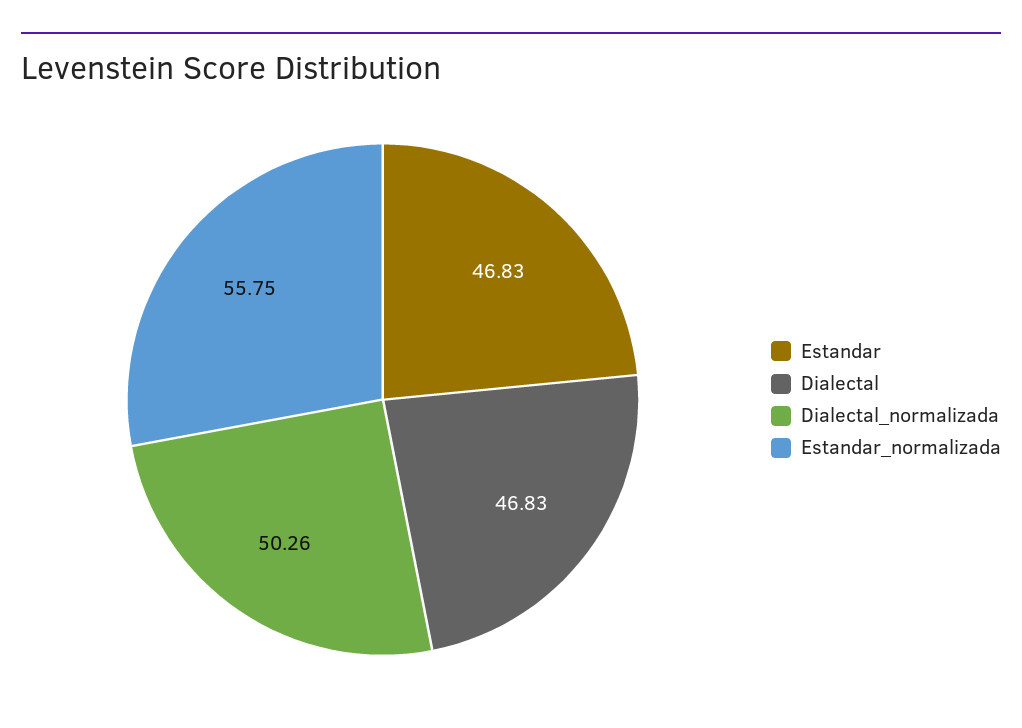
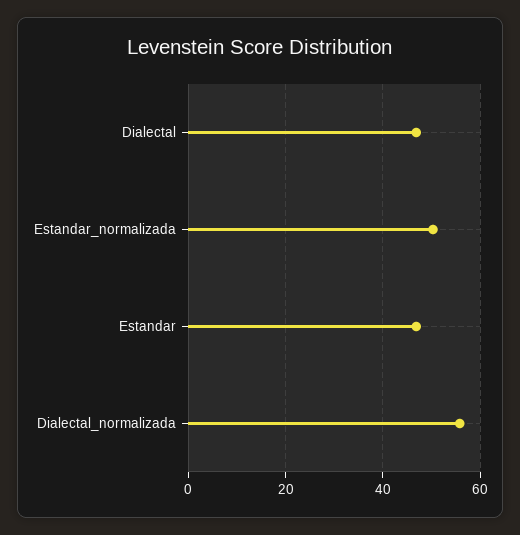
Dialectal_normalizada: 50.26 -> 56
Estandar_normalizada: 55.75 -> 50

